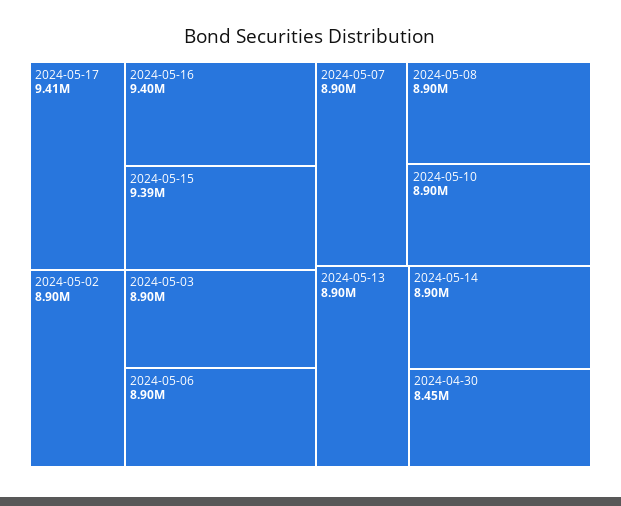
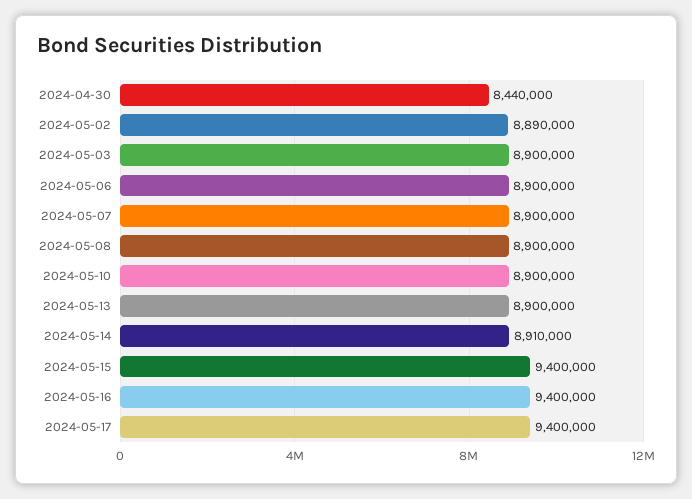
2024-05-17: 9410000 -> 9400000
2024-05-15: 9390000 -> 9400000
2024-05-02: 8900000 -> 8890000
2024-05-14: 8900000 -> 8910000
2024-04-30: 8450000 -> 8440000

